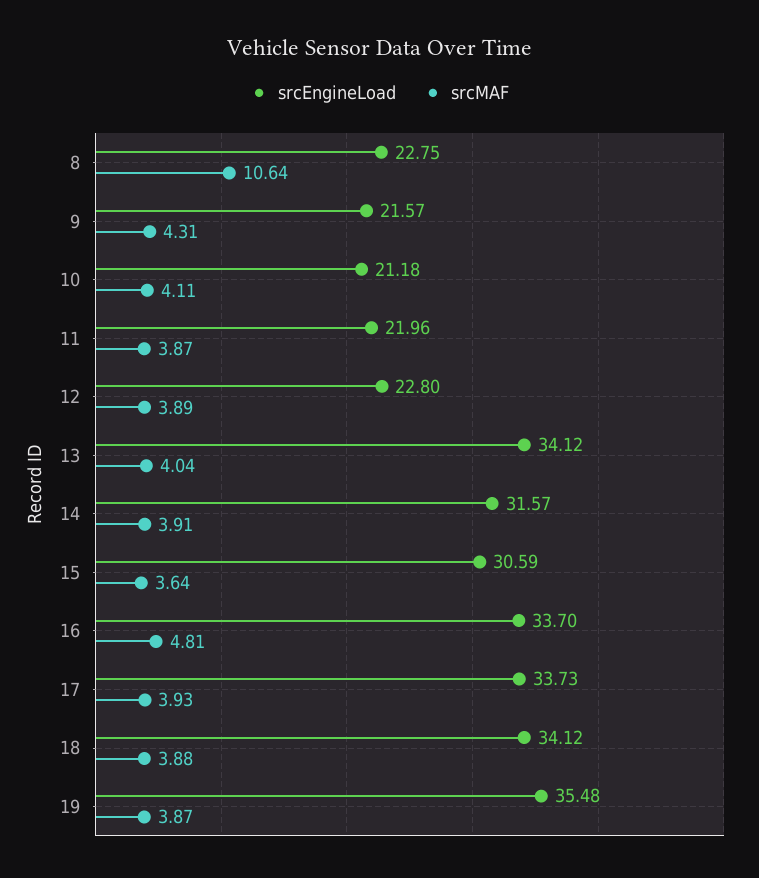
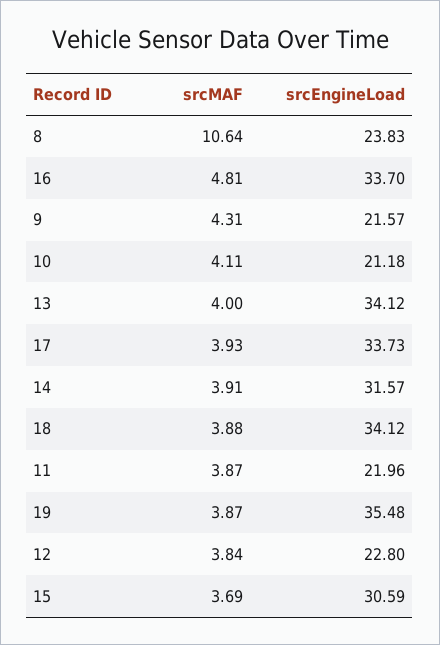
srcEngineLoad, 8: 22.75 -> 23.83
srcMAF, 12: 3.89 -> 3.84
srcMAF, 13: 4.04 -> 4
srcMAF, 15: 3.64 -> 3.69

